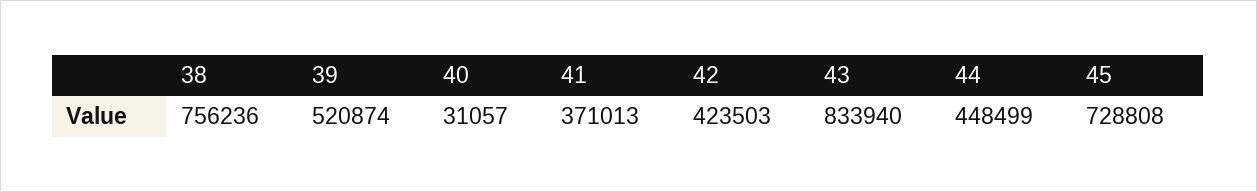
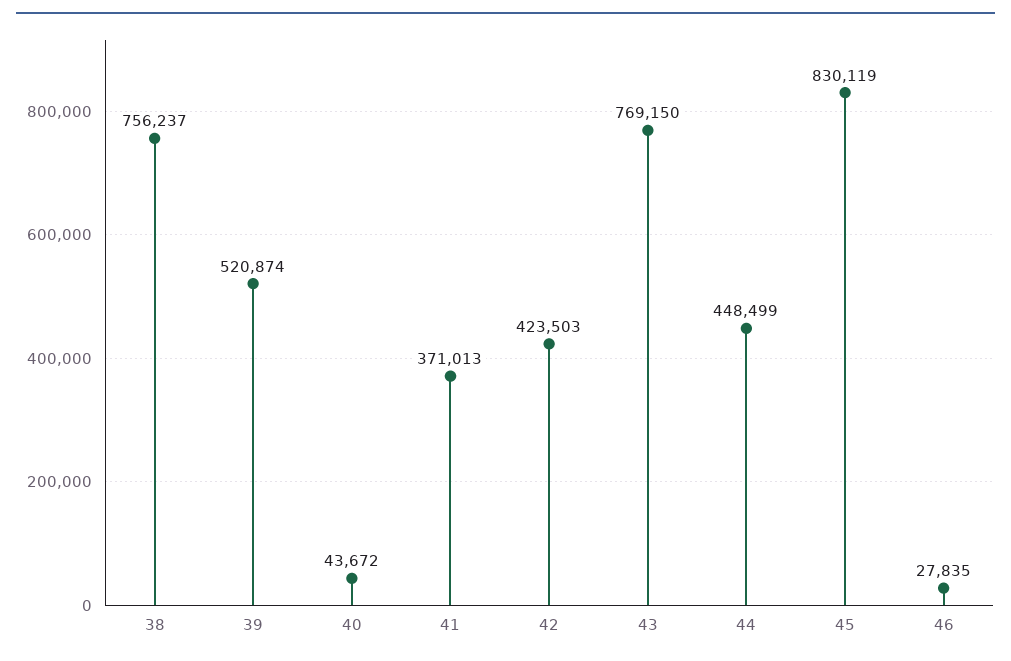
38: 756236 -> 756237
40: 31057 -> 43672
43: 833940 -> 769150
45: 728808 -> 830119
46: none -> 27835

